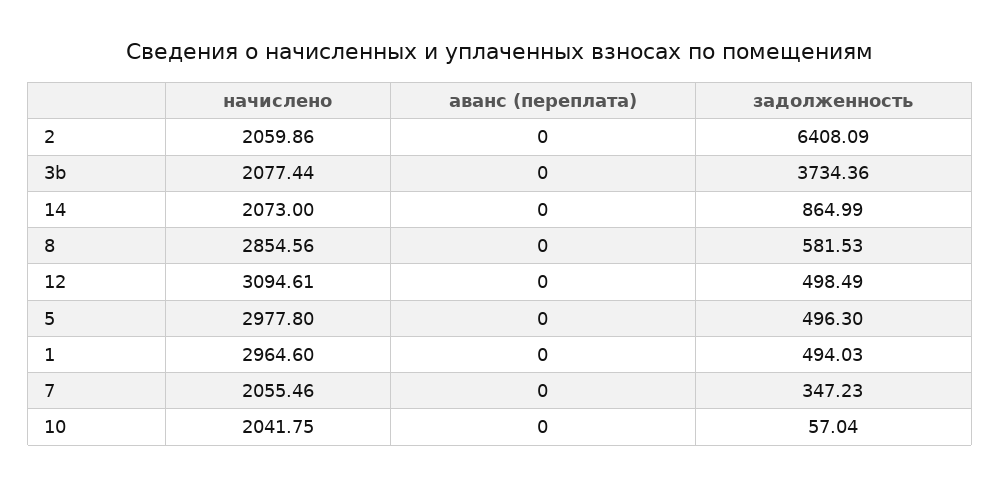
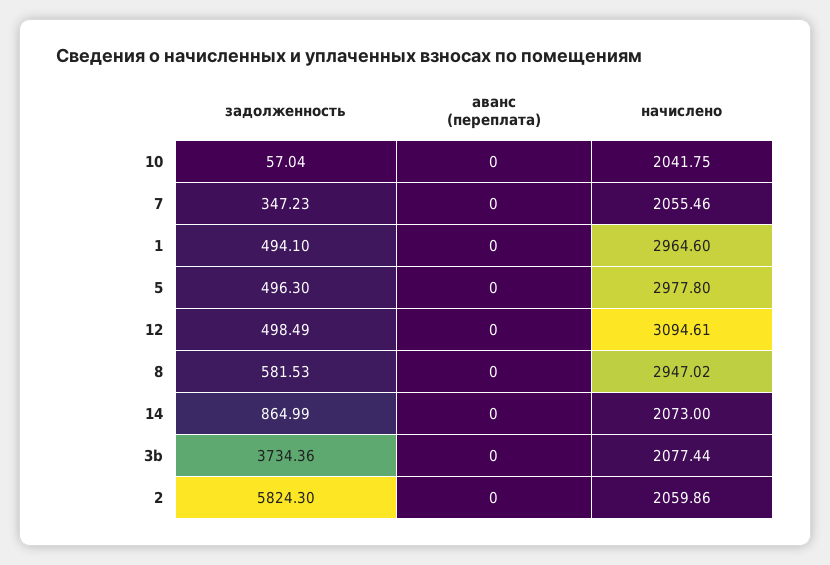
задолженность, 2: 6408.09 -> 5824.3
начислено, 8: 2854.56 -> 2947.02
задолженность, 1: 494.03 -> 494.1

